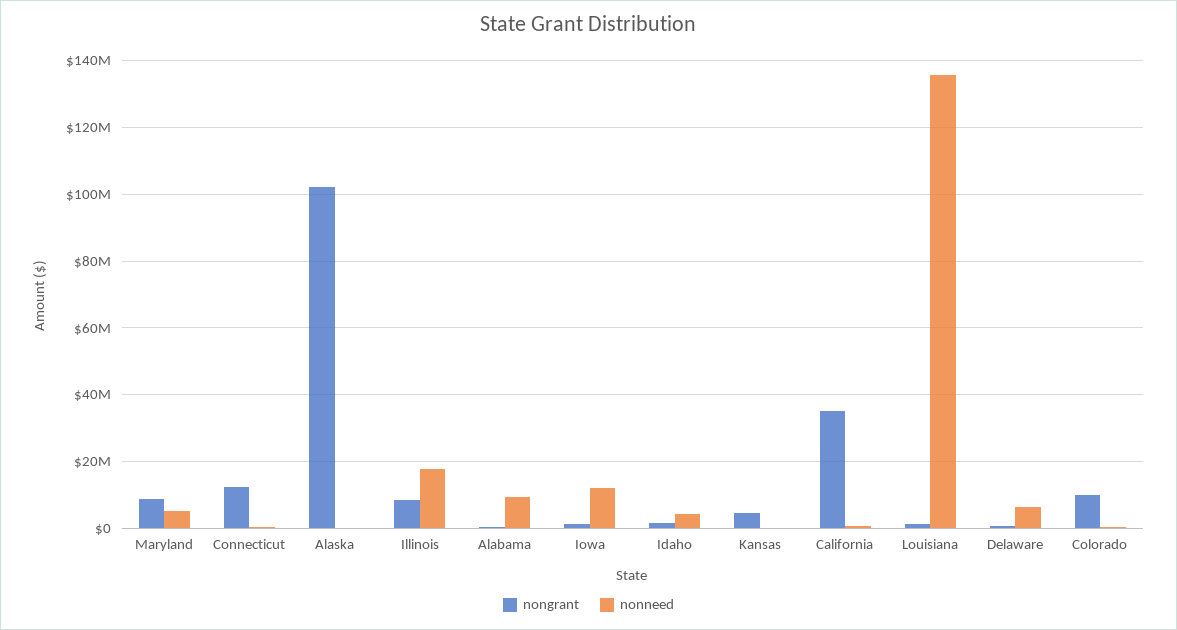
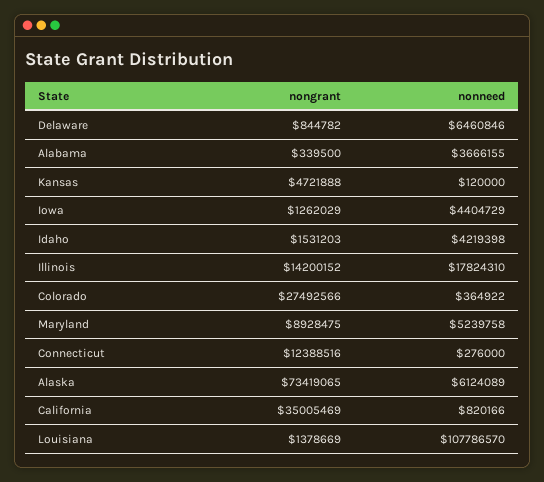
nongrant, Alaska: 102000000 -> 73419065
nonneed, Alaska: 0 -> 6124089
nongrant, Illinois: 8000000 -> 14200152
nonneed, Alabama: 10000000 -> 3666155
nonneed, Iowa: 12000000 -> 4404729
nonneed, Louisiana: 136000000 -> 107786570
nongrant, Colorado: 10000000 -> 27492566

